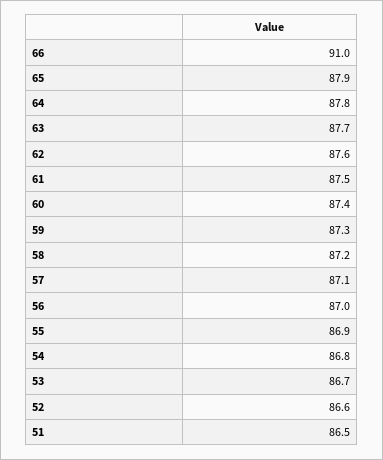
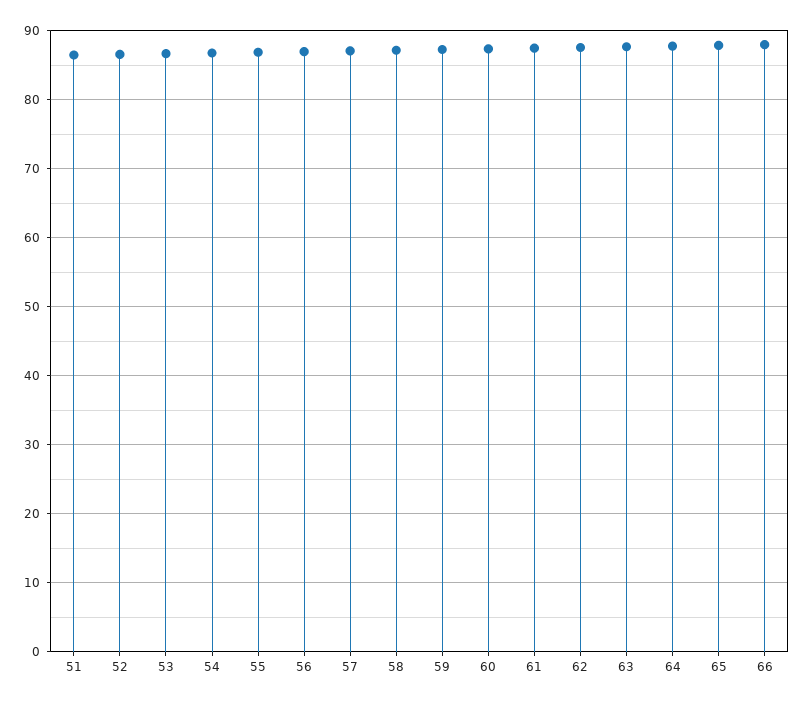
66: 91 -> 88

